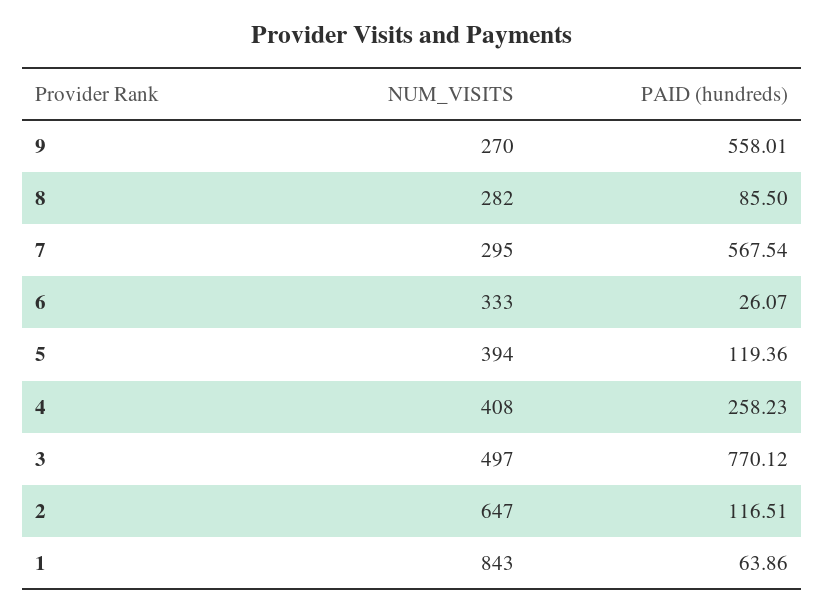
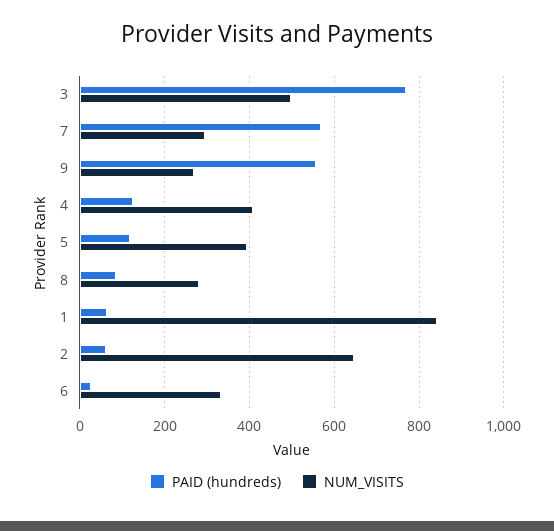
PAID (hundreds), 4: 258.23 -> 120
PAID (hundreds), 2: 116.51 -> 60

